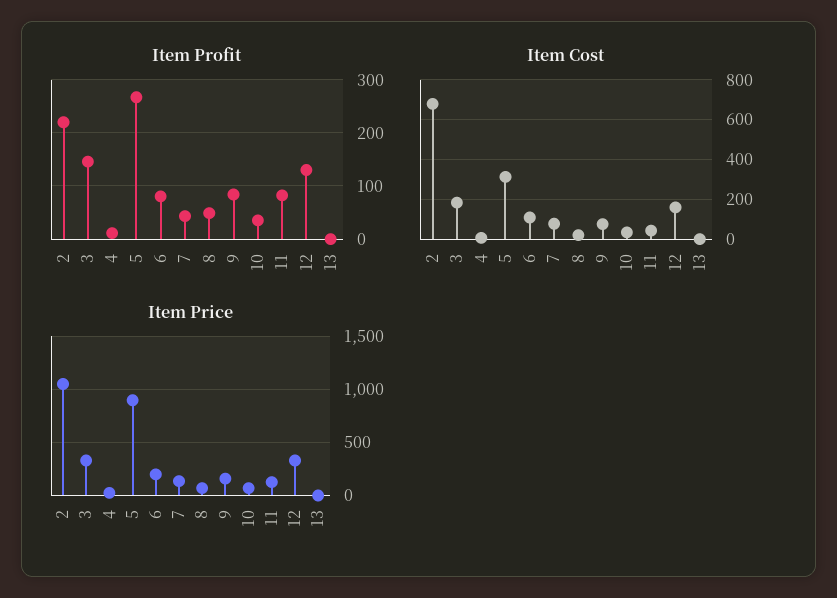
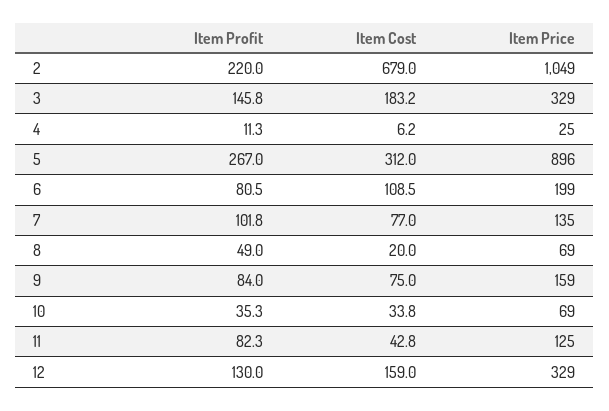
Item Profit, 7: 40 -> 101.8
Item Profit, 13: 0 -> none
Item Cost, 13: 0 -> none
Item Price, 13: 0 -> none

